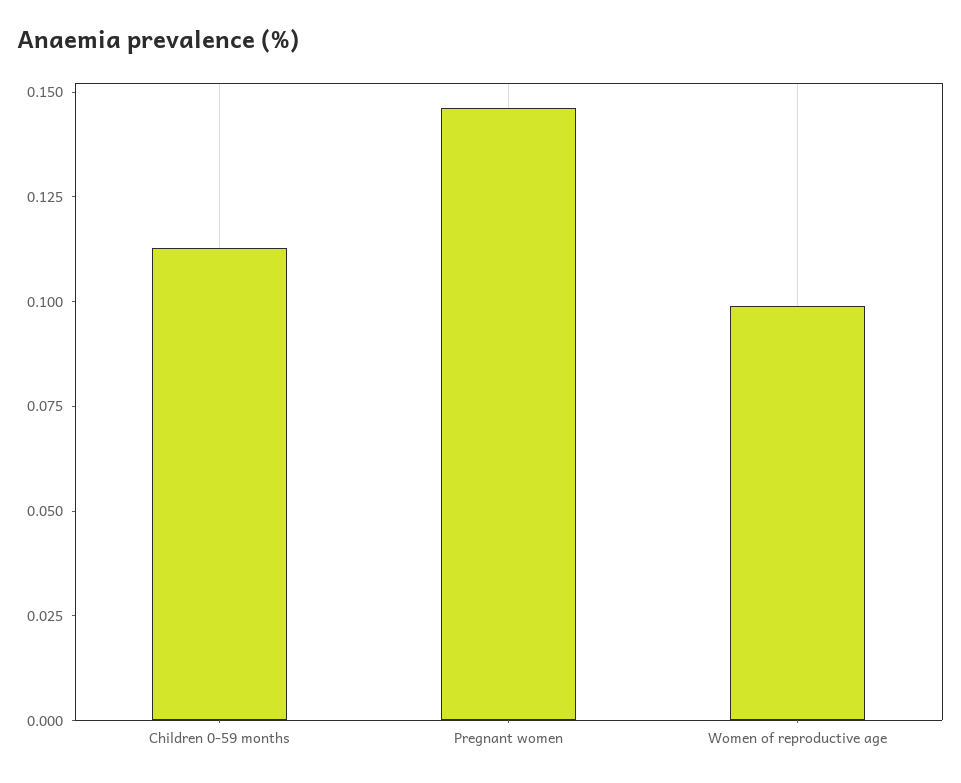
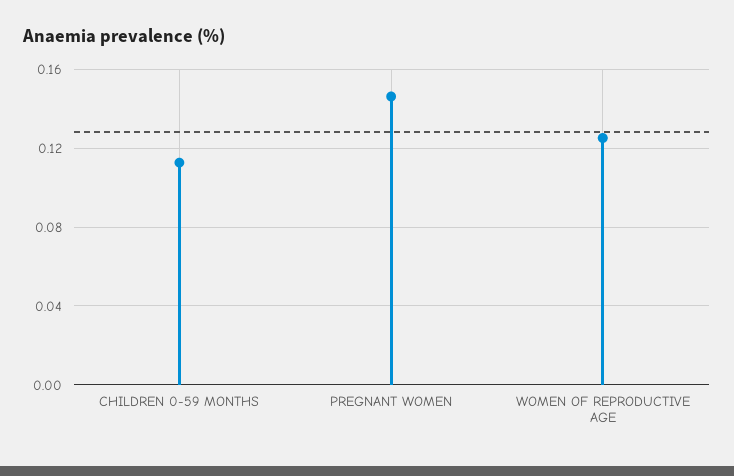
Women of reproductive age: 0.1 -> 0.125

